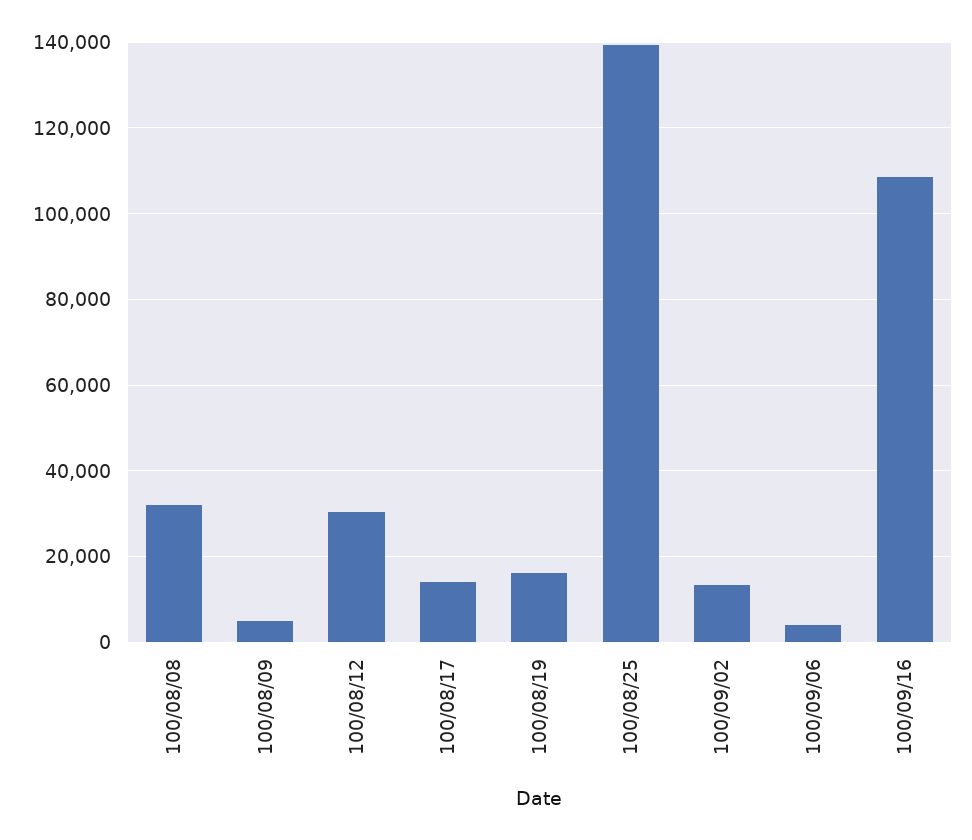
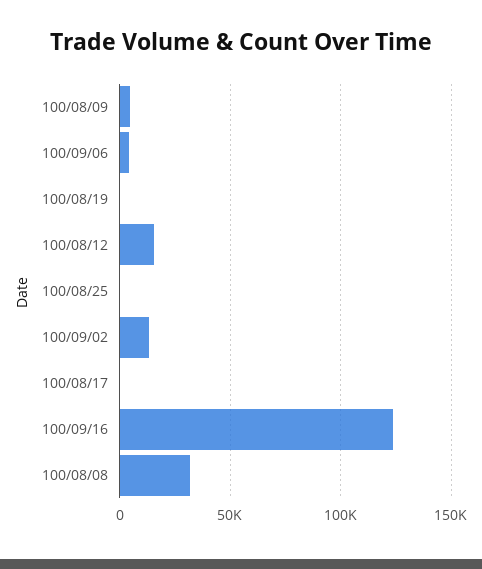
100/08/12: 30000 -> 15000
100/08/17: 14000 -> 0
100/08/19: 16000 -> 0
100/08/25: 140000 -> 0
100/09/16: 108000 -> 125000

